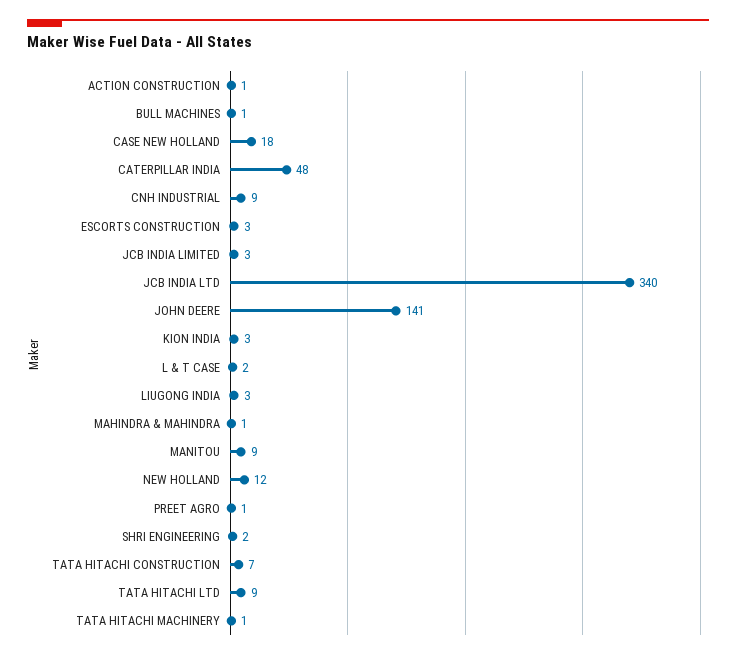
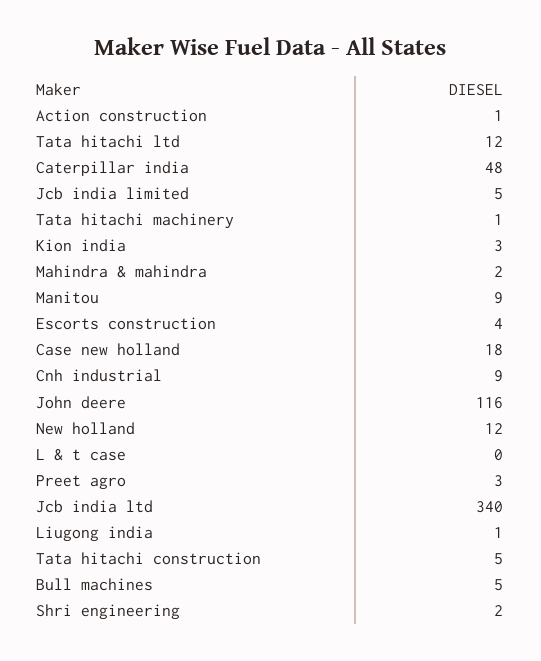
BULL MACHINES: 1 -> 5
ESCORTS CONSTRUCTION: 3 -> 4
JCB INDIA LIMITED: 3 -> 5
JOHN DEERE: 141 -> 116
L & T CASE: 2 -> 0
LIUGONG INDIA: 3 -> 1
MAHINDRA & MAHINDRA: 1 -> 2
PREET AGRO: 1 -> 3
TATA HITACHI CONSTRUCTION: 7 -> 5
TATA HITACHI LTD: 9 -> 12

